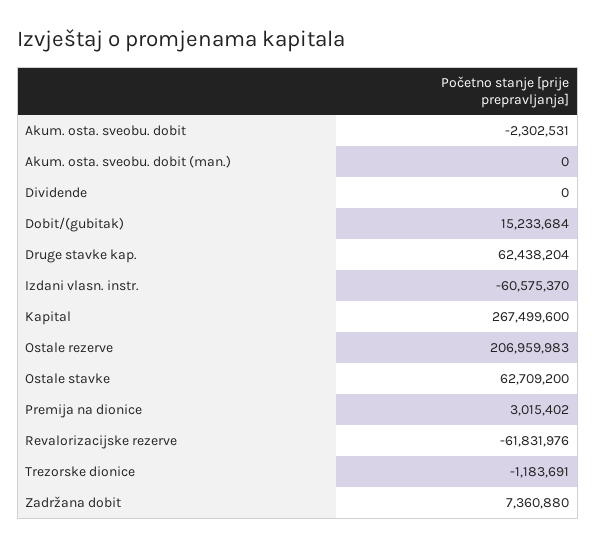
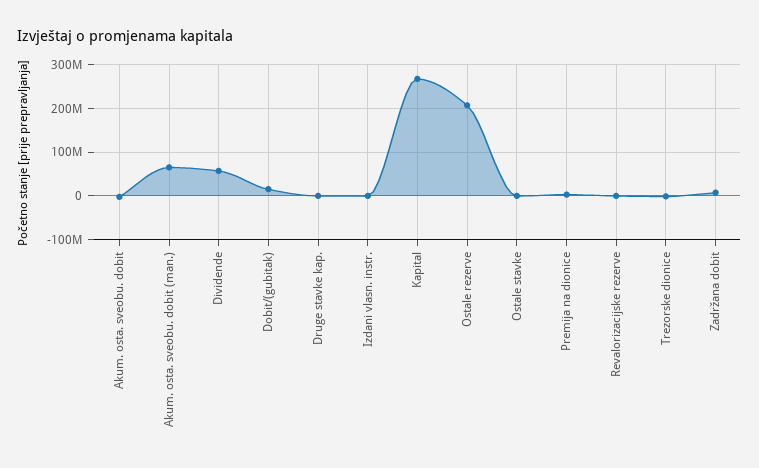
Akum. osta. sveobu. dobit (man.): 0 -> 60000000
Dividende: 0 -> 60000000
Druge stavke kap.: 62438204 -> 0
Izdani vlasn. instr.: -60575370 -> 0
Ostale stavke: 62709200 -> 0
Revalorizacijske rezerve: -61831976 -> 0

